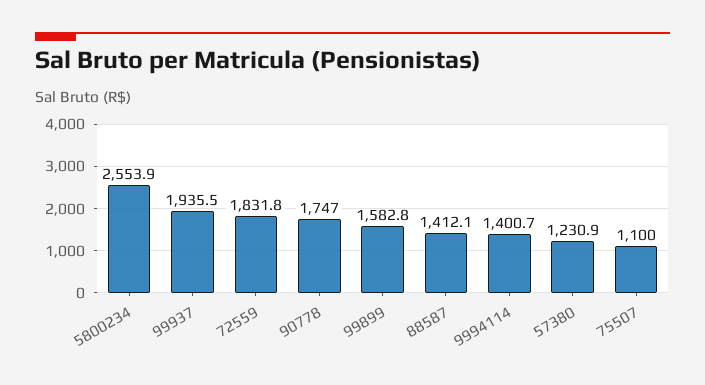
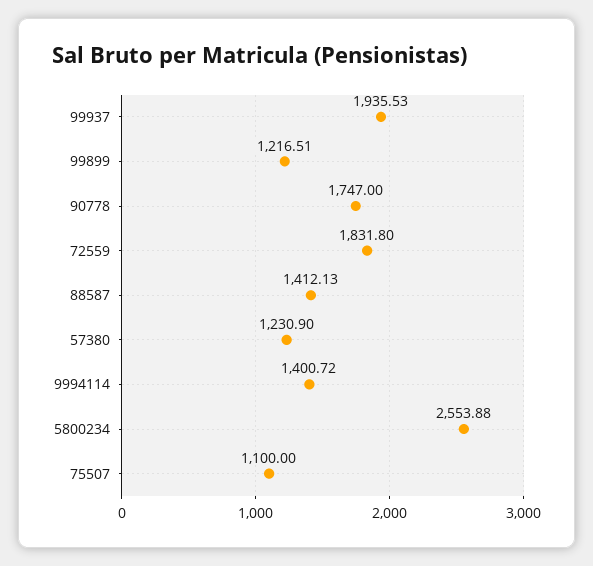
99899: 1582.8 -> 1216.51

